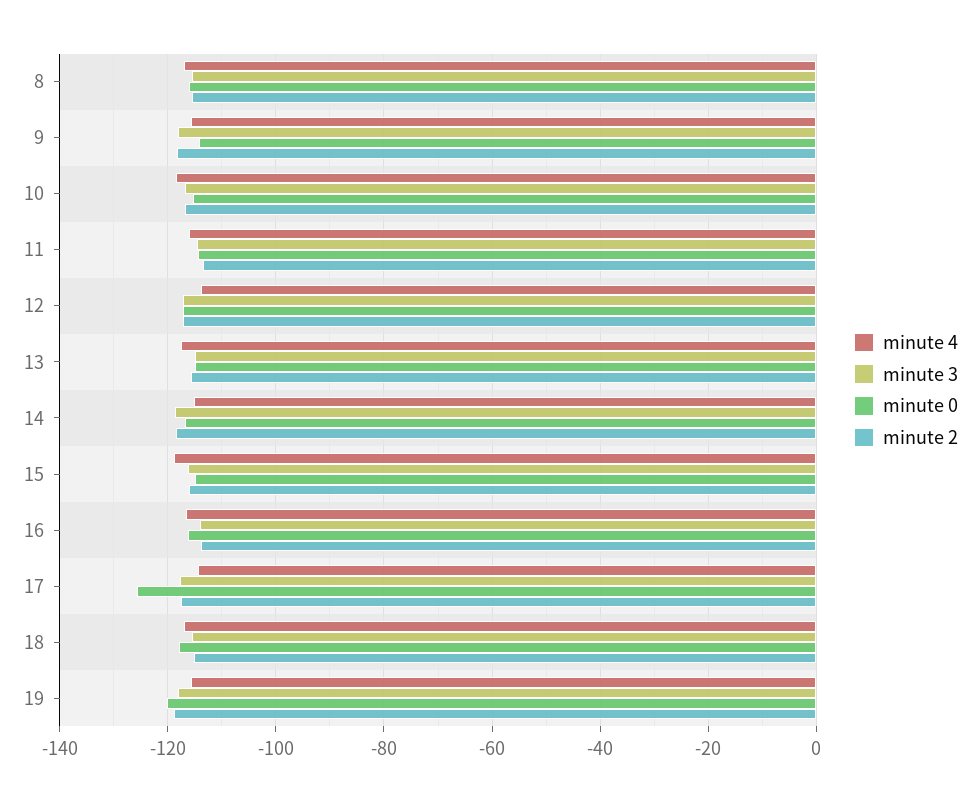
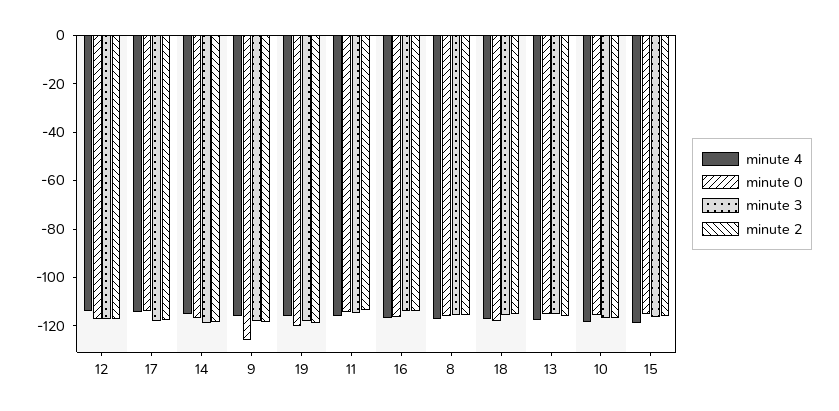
minute 0, 9: -114 -> -125
minute 0, 17: -126 -> -115

